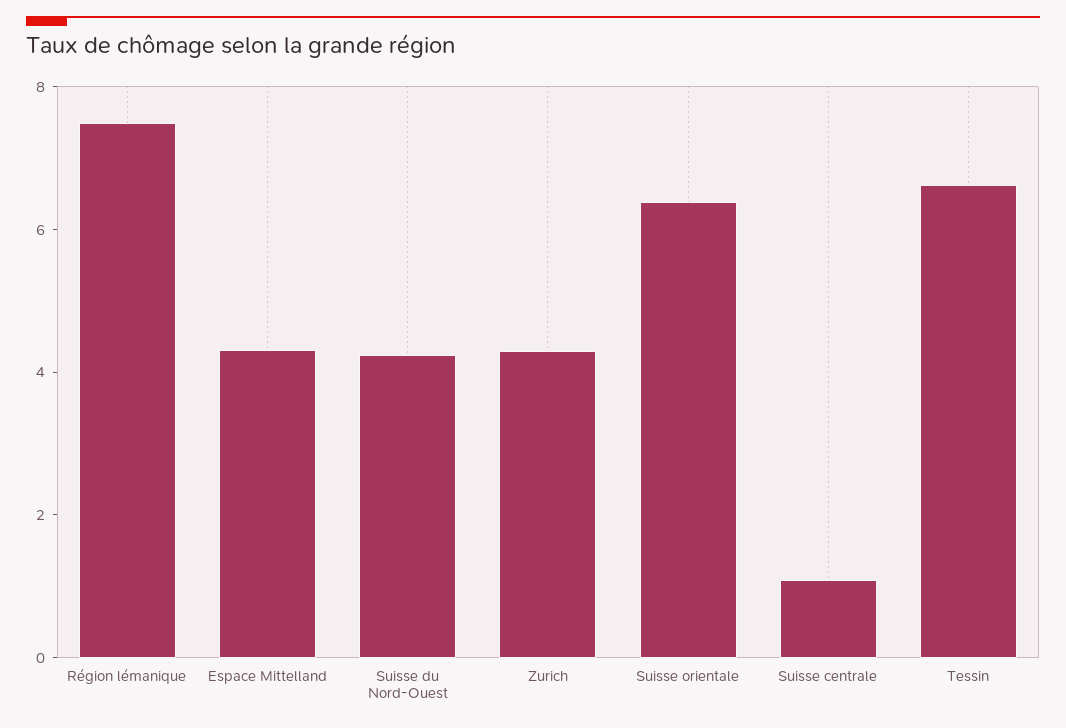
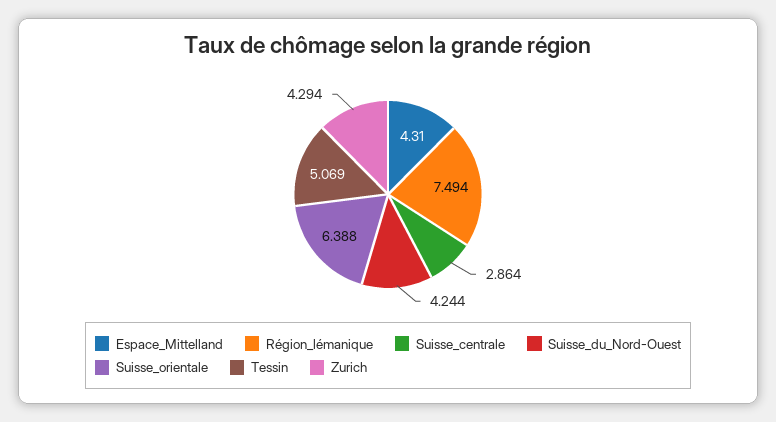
Suisse centrale: 1 -> 2.864
Tessin: 6.5 -> 5.069

